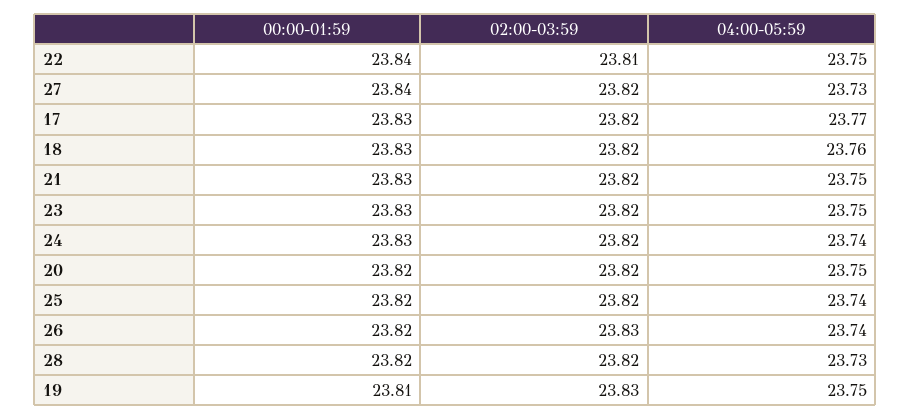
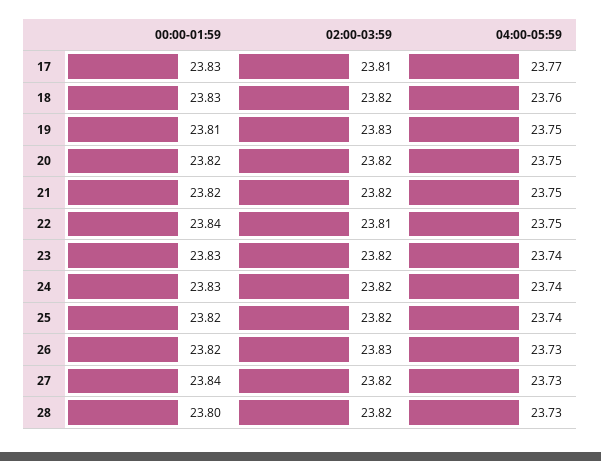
02:00-03:59, 17: 23.82 -> 23.81
00:00-01:59, 21: 23.83 -> 23.82
04:00-05:59, 23: 23.75 -> 23.74
04:00-05:59, 26: 23.74 -> 23.73
00:00-01:59, 28: 23.82 -> 23.8

